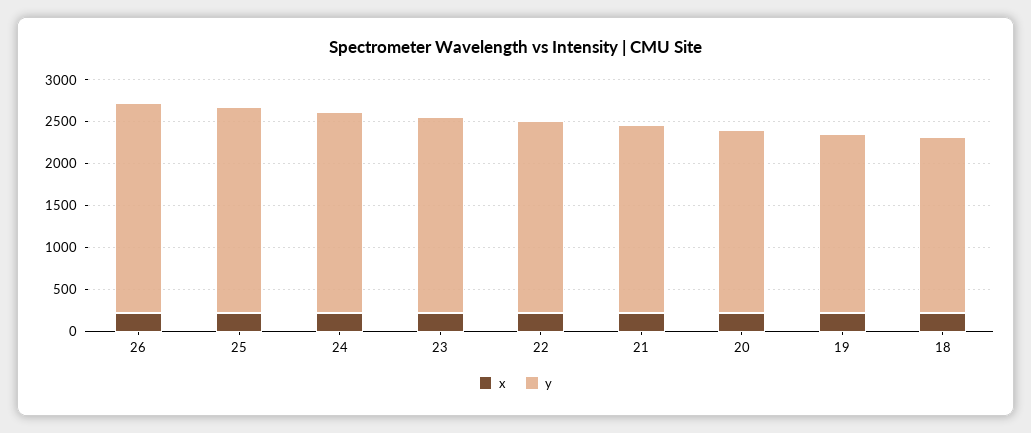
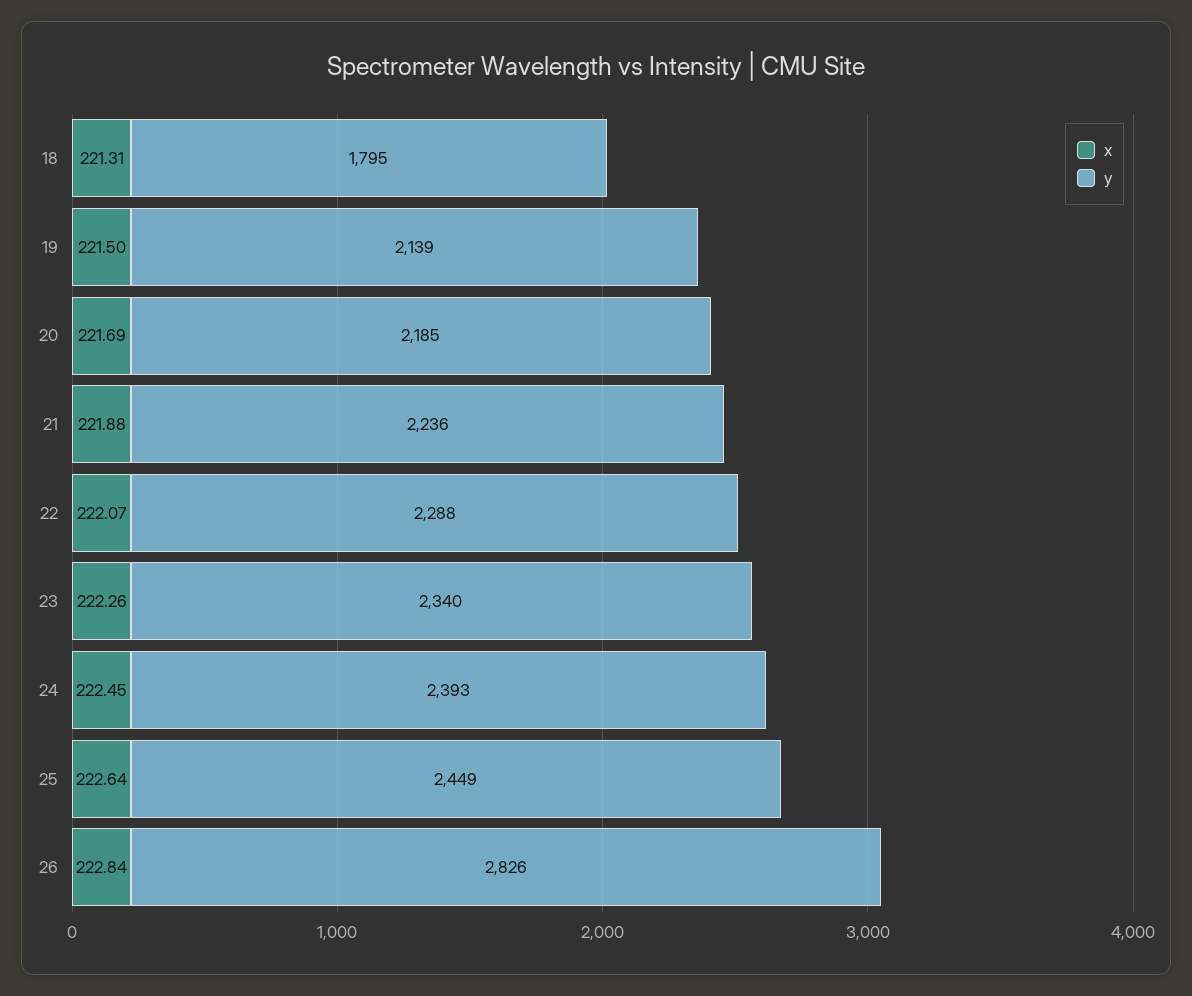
y, 26: 2500 -> 2826
y, 18: 2100 -> 1795

